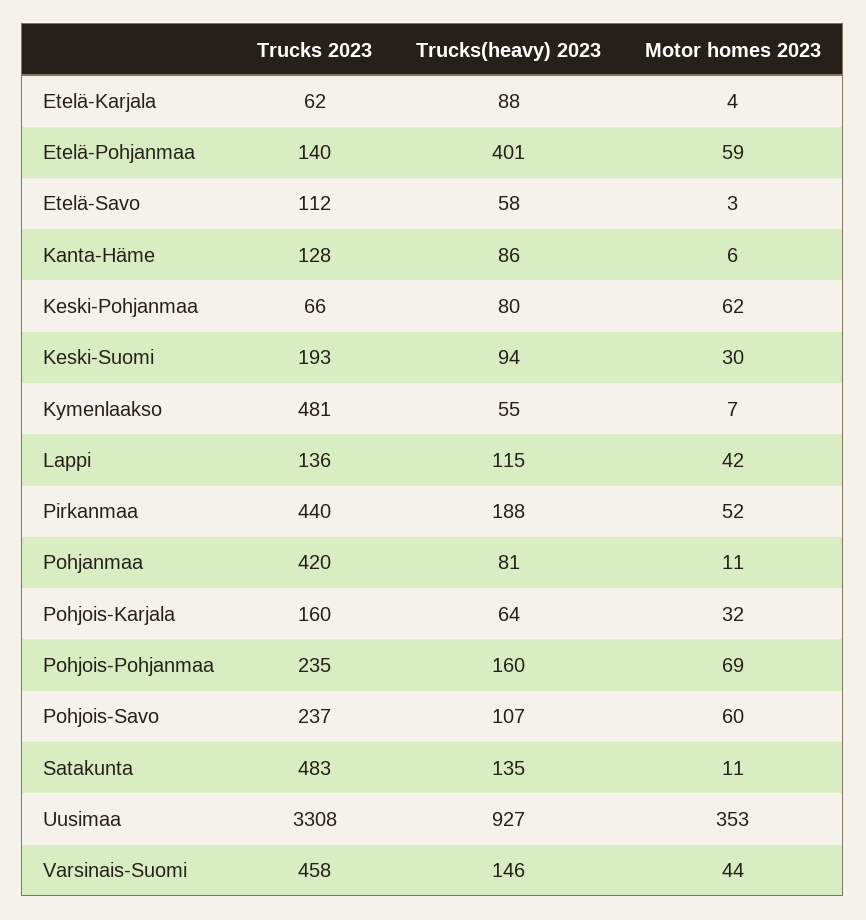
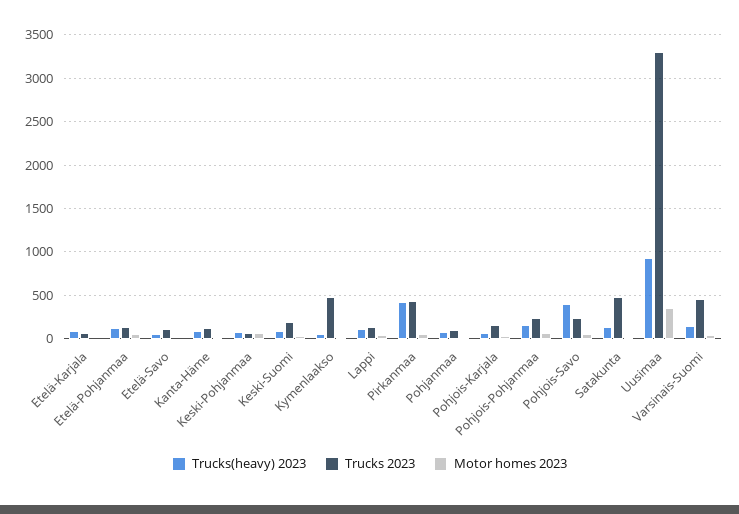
Trucks(heavy) 2023, Etelä-Pohjanmaa: 401 -> 100
Trucks(heavy) 2023, Pirkanmaa: 188 -> 400
Trucks 2023, Pohjanmaa: 420 -> 100
Trucks(heavy) 2023, Pohjois-Savo: 107 -> 400

